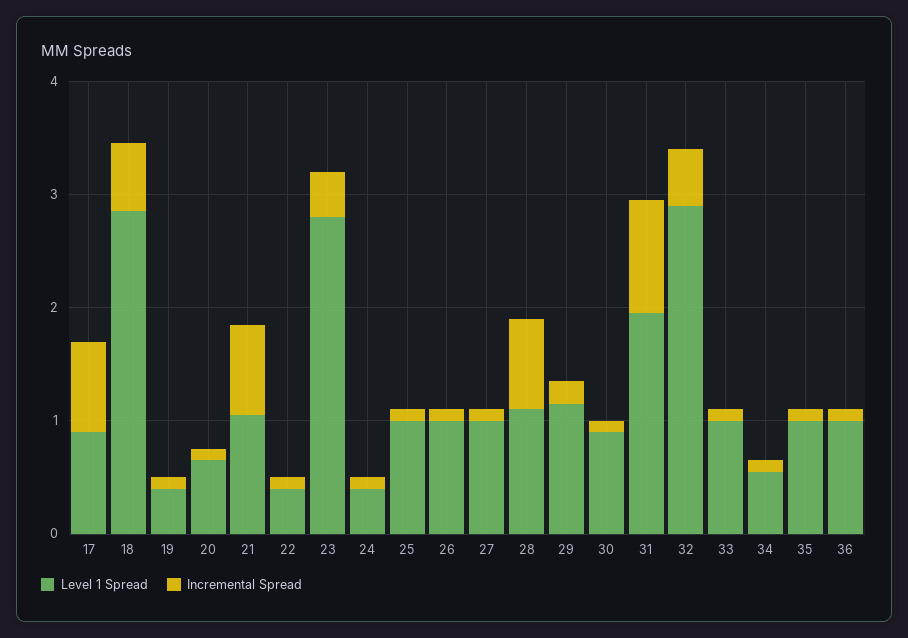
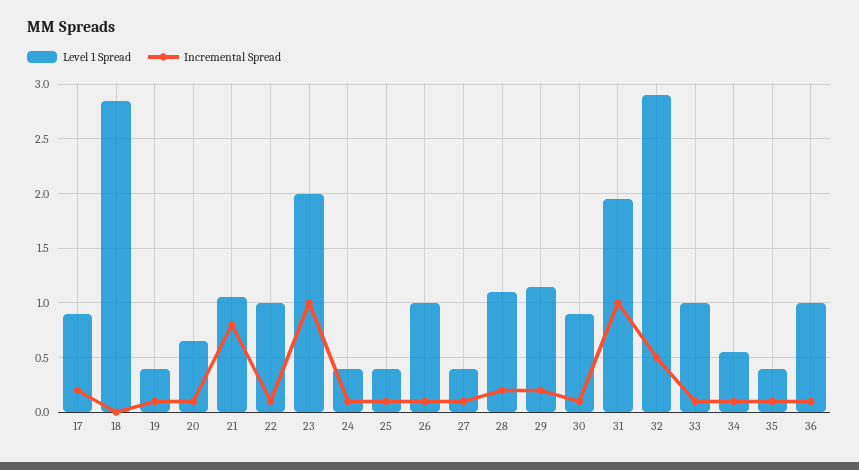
Incremental Spread, 17: 0.8 -> 0.2
Incremental Spread, 18: 0.6 -> 0
Level 1 Spread, 22: 0.4 -> 1
Level 1 Spread, 23: 2.8 -> 2
Incremental Spread, 23: 0.4 -> 1
Level 1 Spread, 25: 1 -> 0.4
Level 1 Spread, 27: 1 -> 0.4
Incremental Spread, 28: 0.8 -> 0.2
Level 1 Spread, 35: 1 -> 0.4

